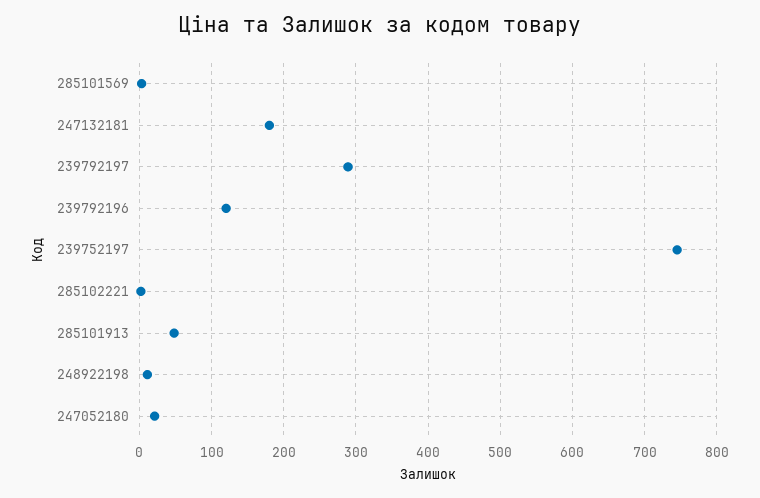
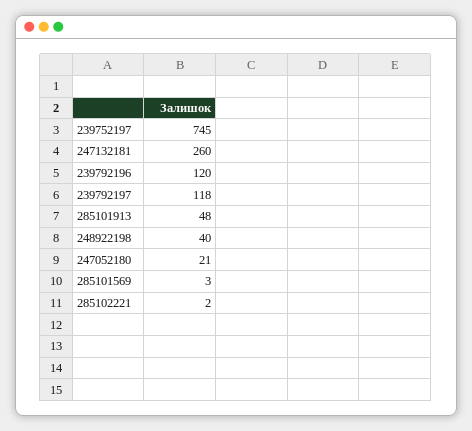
247132181: 180 -> 260
239792197: 290 -> 118
248922198: 10 -> 40

